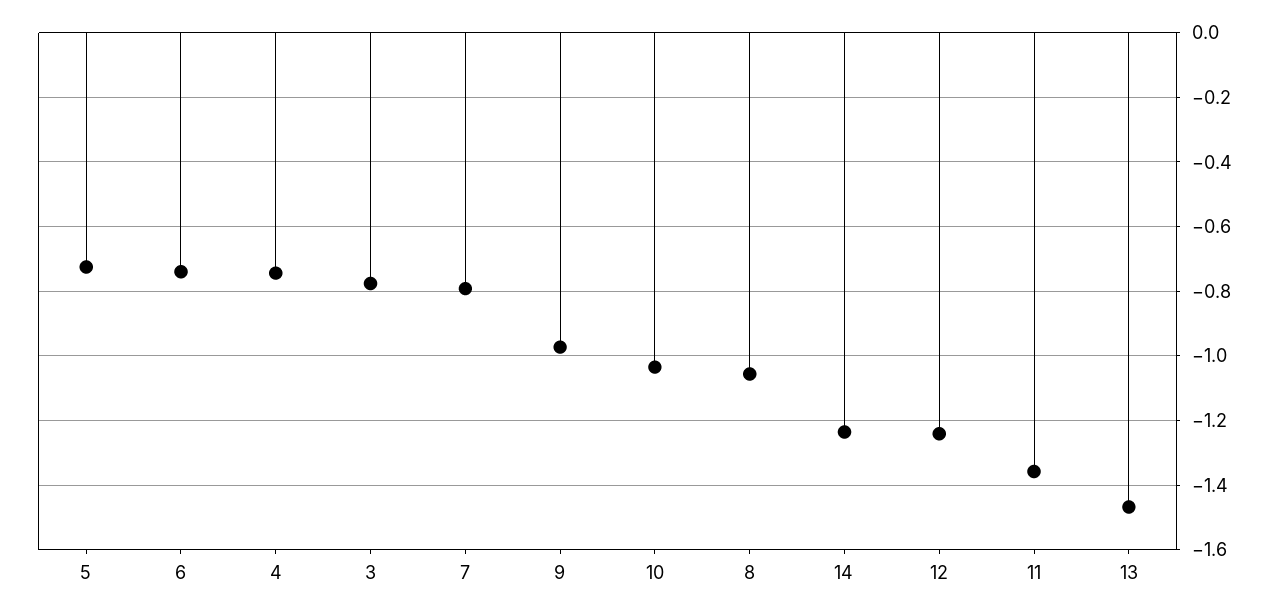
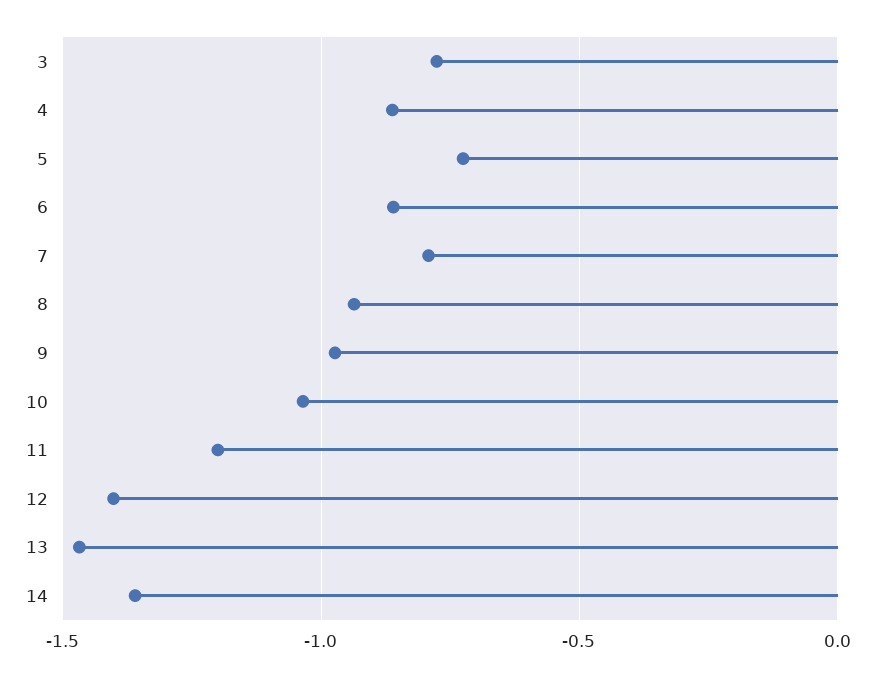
6: -0.74 -> -0.85
4: -0.74 -> -0.85
8: -1.06 -> -0.95
14: -1.24 -> -1.35
12: -1.24 -> -1.4
11: -1.36 -> -1.2

